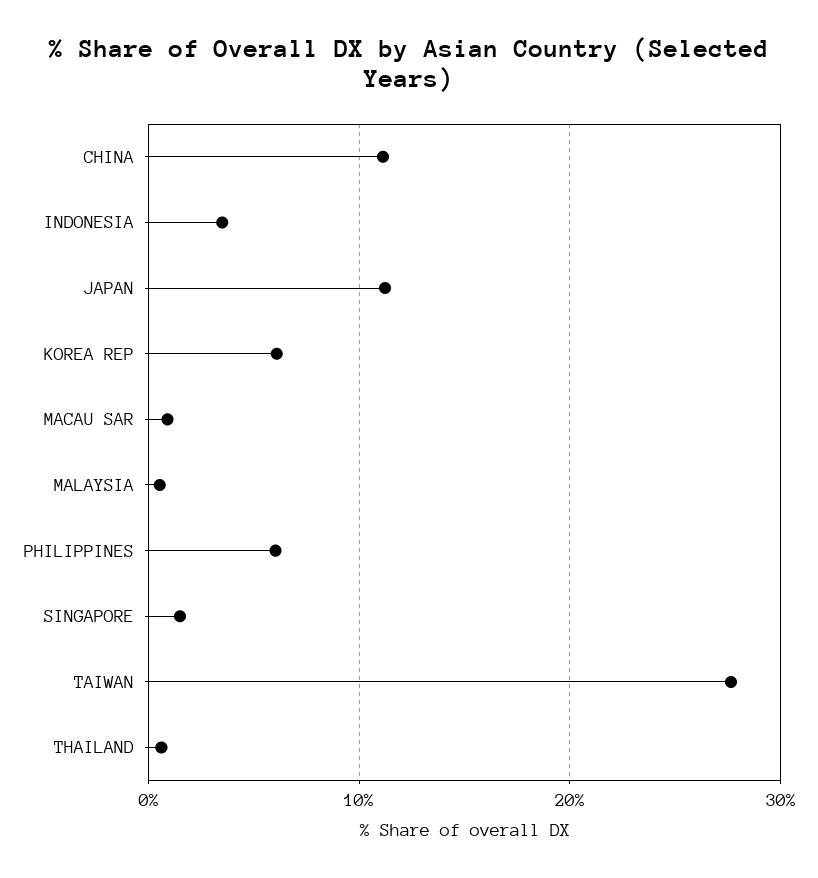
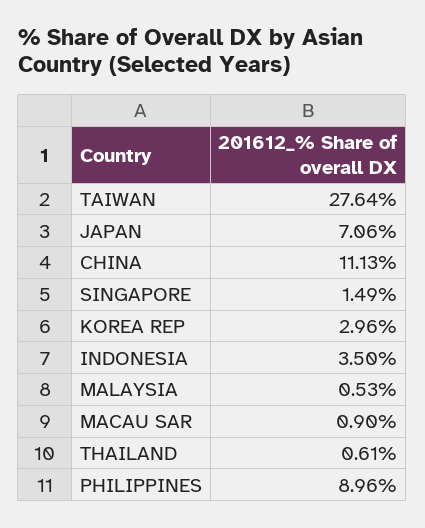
JAPAN: 11 -> 7.06
KOREA REP: 6 -> 2.96
PHILIPPINES: 6 -> 8.96

